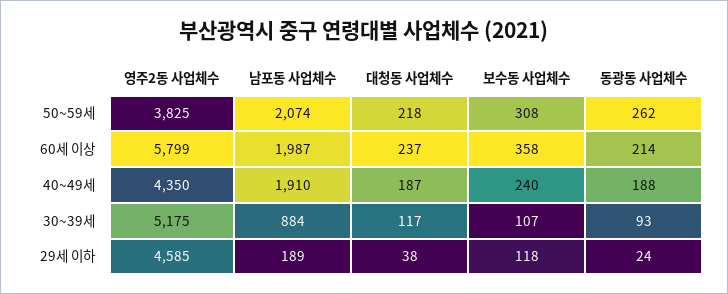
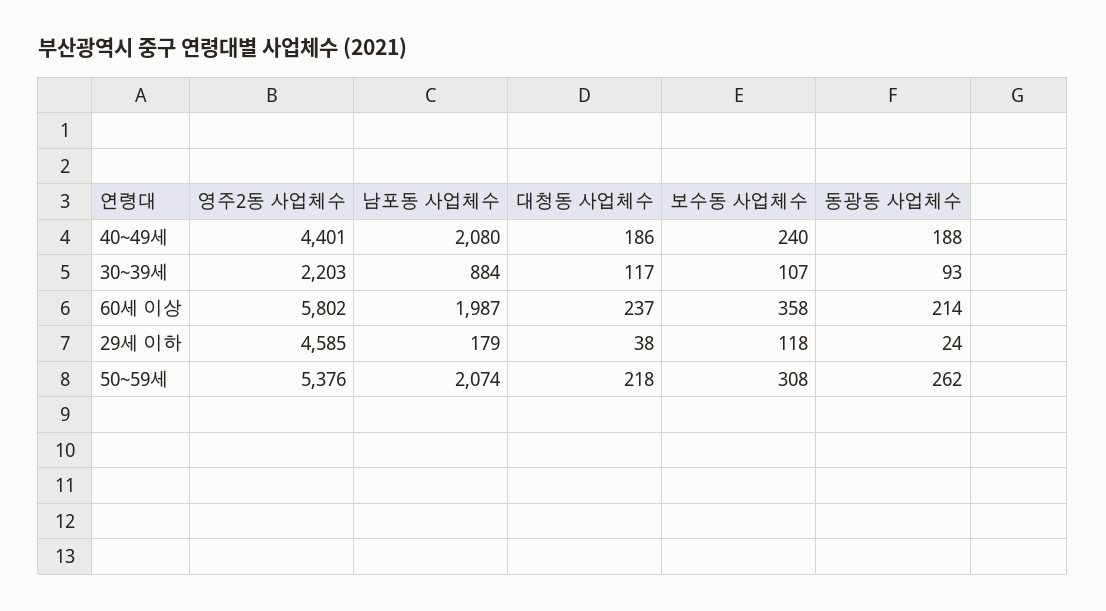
영주2동 사업체수, 50~59세: 3825 -> 5376
영주2동 사업체수, 60세 이상: 5799 -> 5802
영주2동 사업체수, 40~49세: 4350 -> 4401
남포동 사업체수, 40~49세: 1910 -> 2080
대청동 사업체수, 40~49세: 187 -> 186
영주2동 사업체수, 30~39세: 5175 -> 2203
남포동 사업체수, 29세 이하: 189 -> 179

